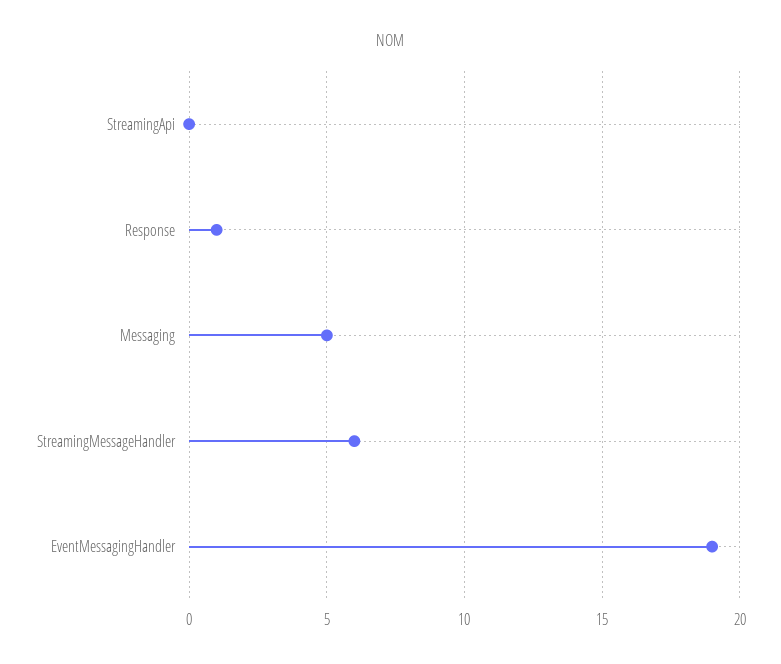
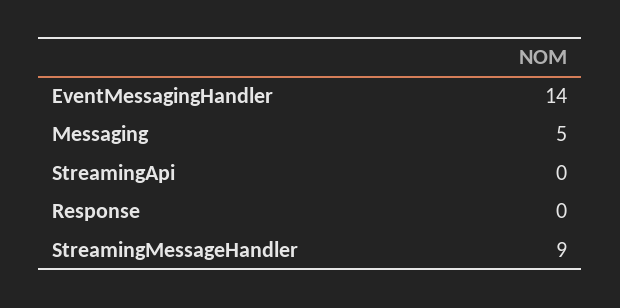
Response: 1 -> 0
StreamingMessageHandler: 6 -> 9
EventMessagingHandler: 19 -> 14

